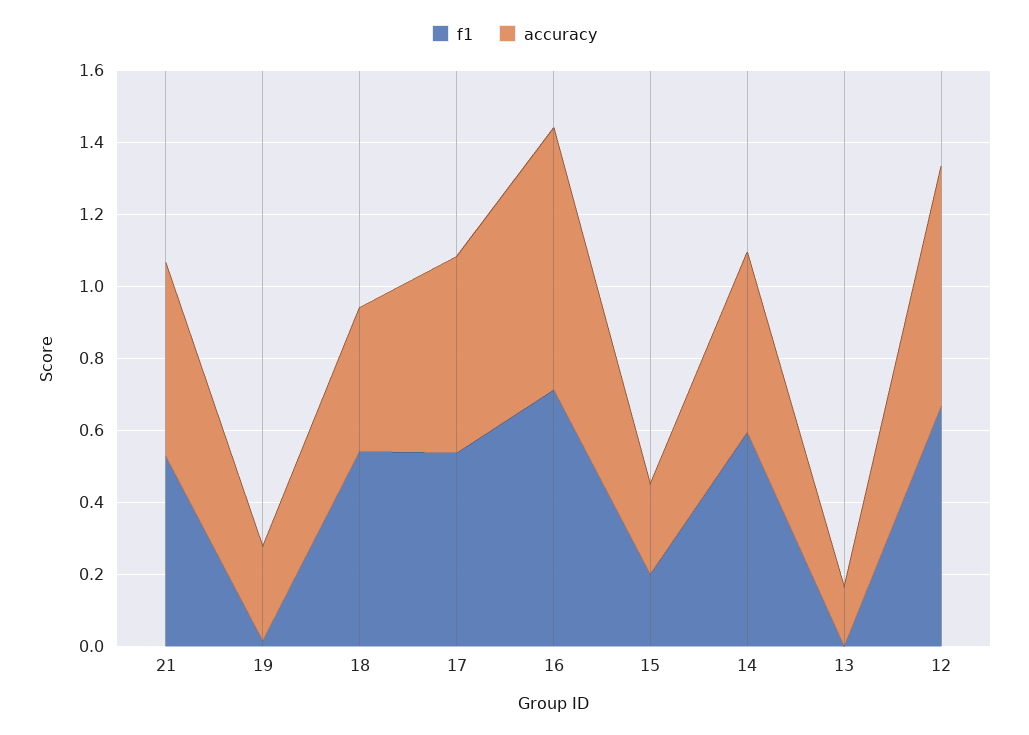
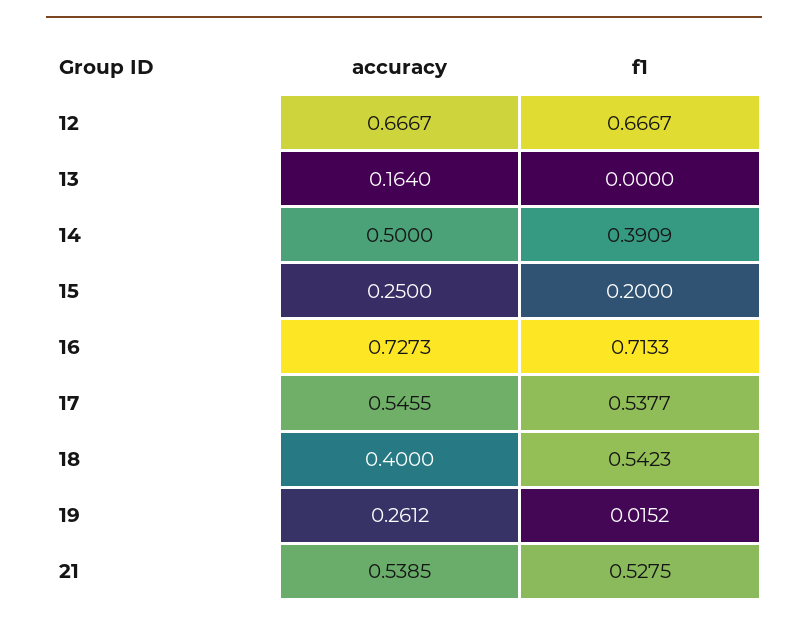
f1, 14: 0.6 -> 0.3909

